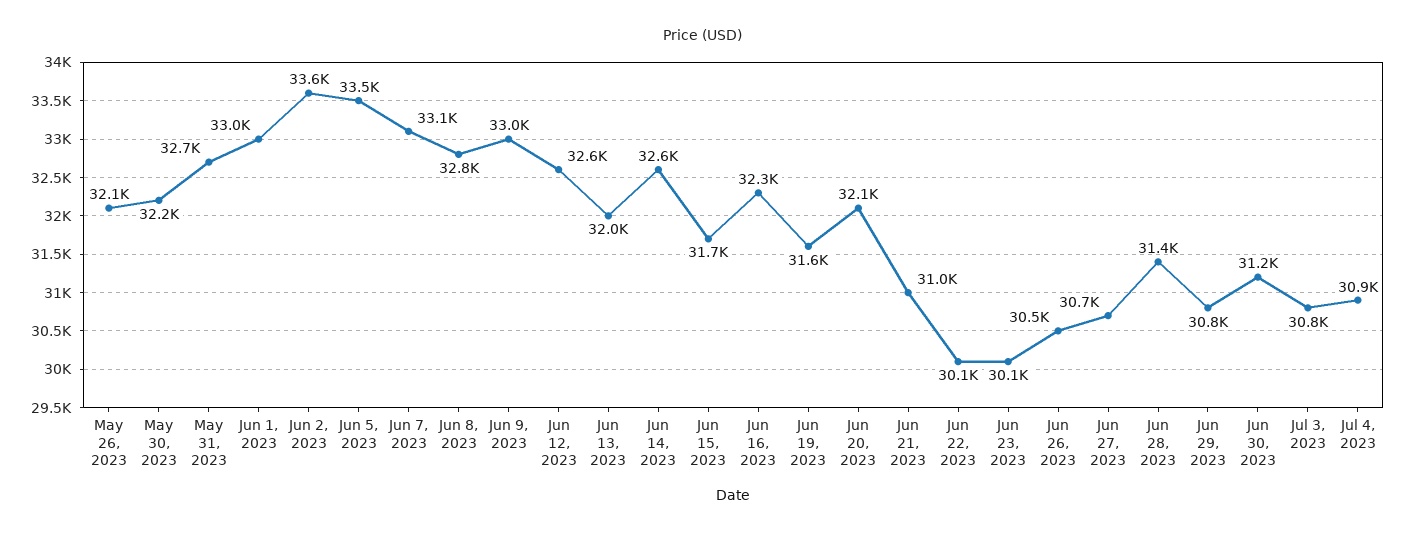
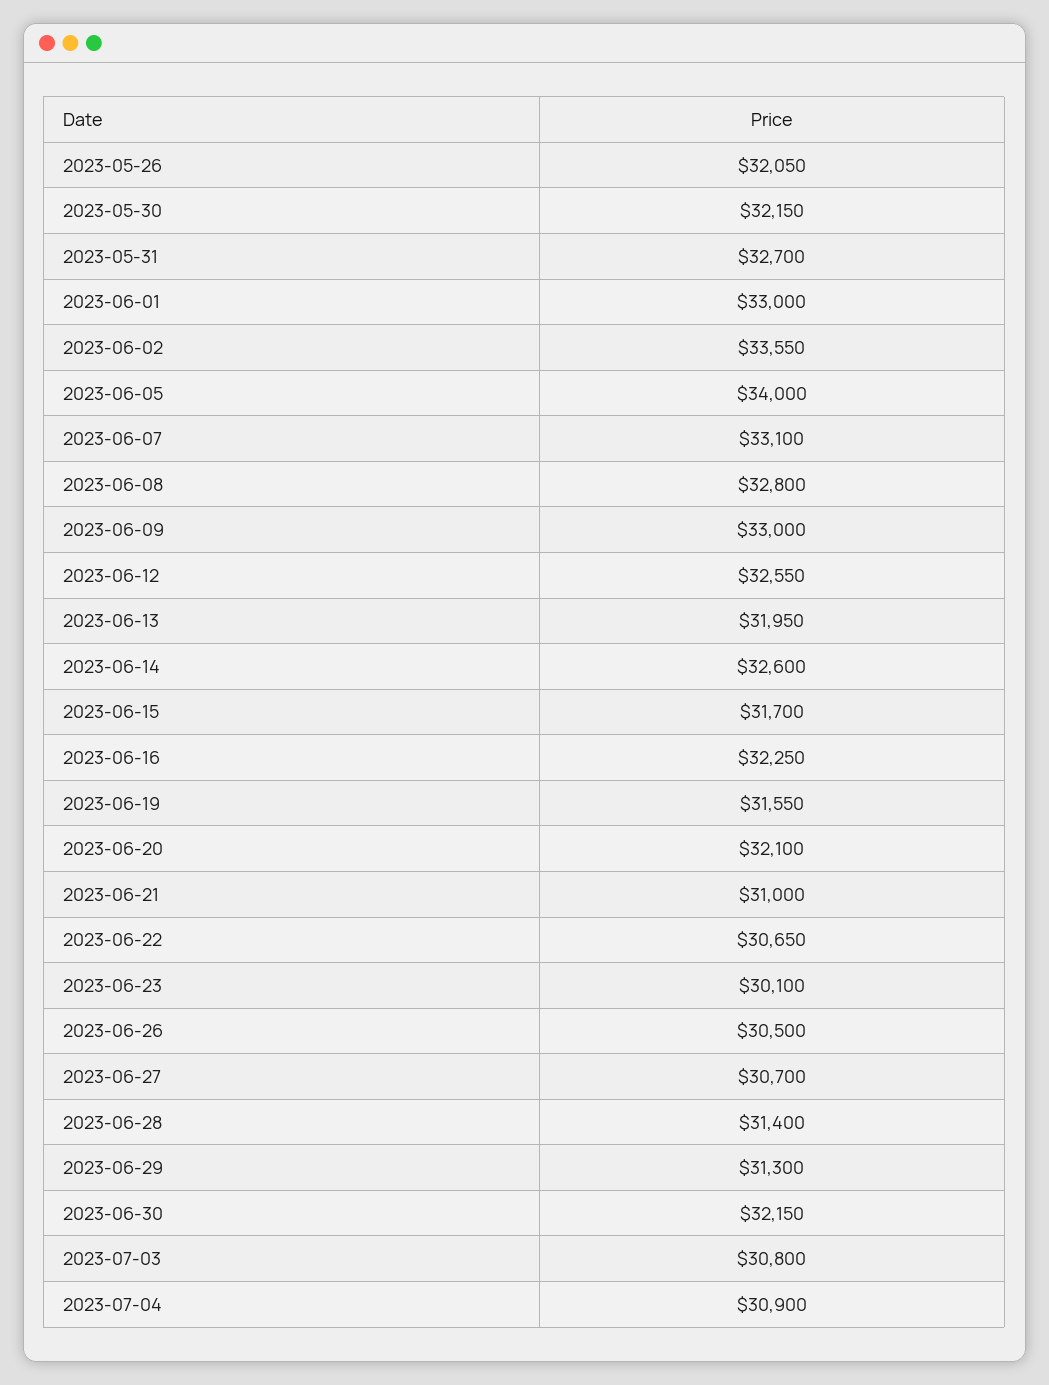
Jun 5, 2023: 33500 -> 34000
Jun 22, 2023: 30100 -> 30650
Jun 29, 2023: 30800 -> 31300
Jun 30, 2023: 31200 -> 32150

